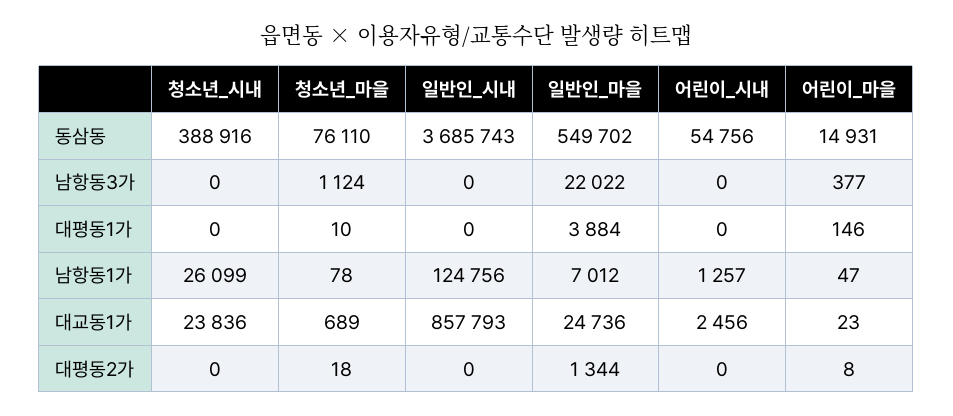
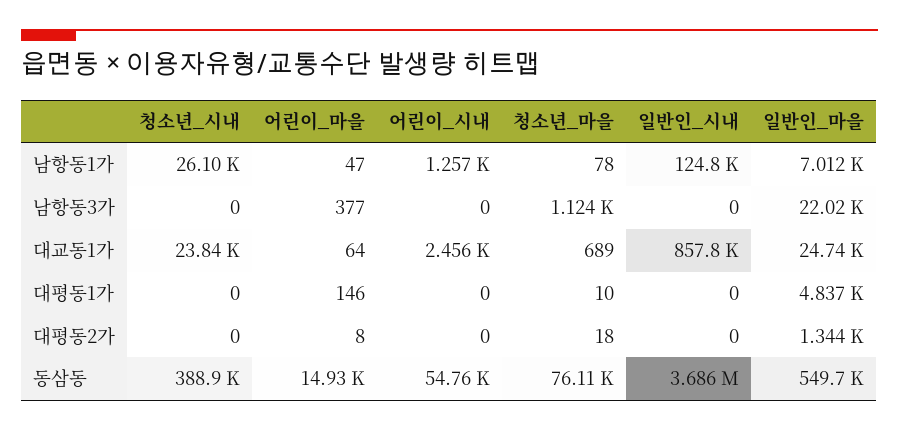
일반인_마을, 대평동1가: 3884 -> 4837
어린이_마을, 대교동1가: 23 -> 64

